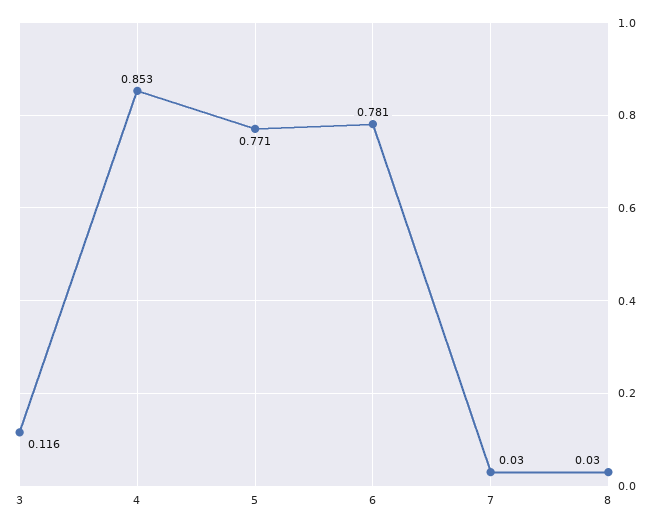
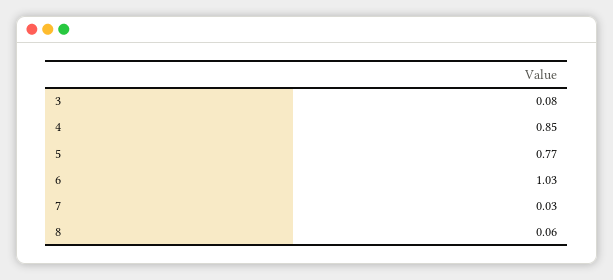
3: 0.116 -> 0.08
6: 0.781 -> 1.03
8: 0.03 -> 0.06

